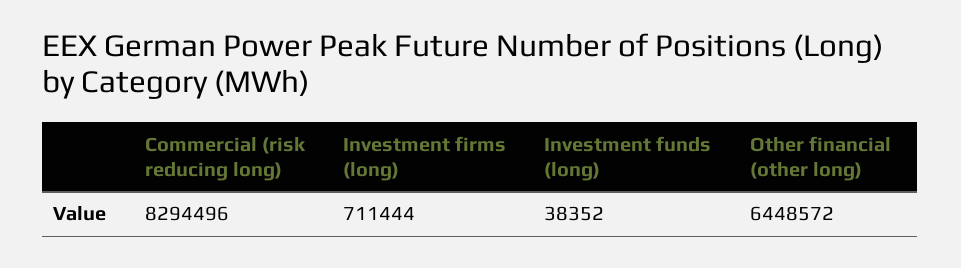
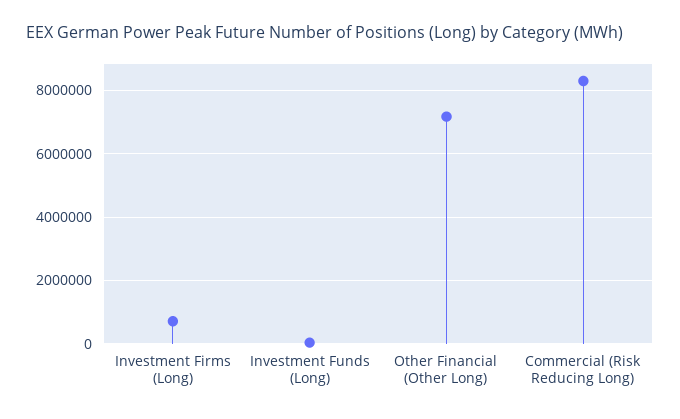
Other financial (other long): 6448572 -> 7200000

